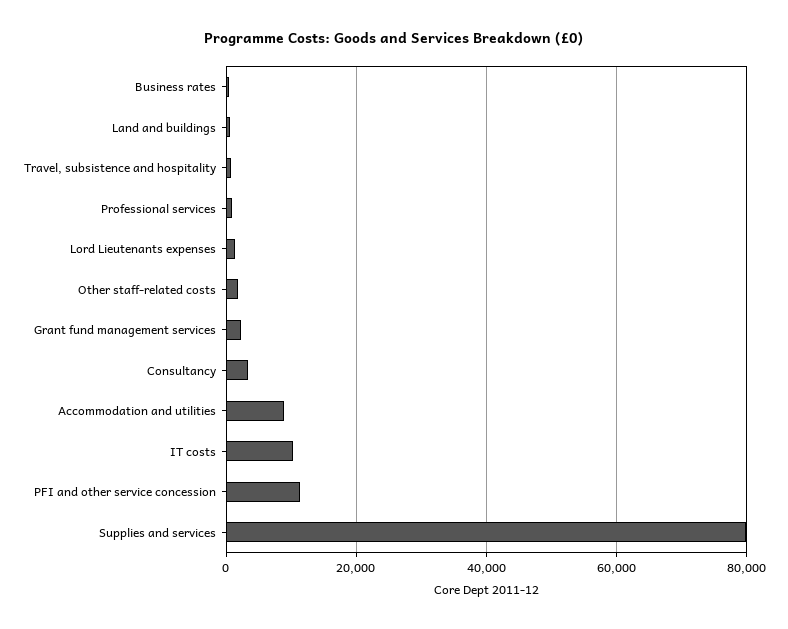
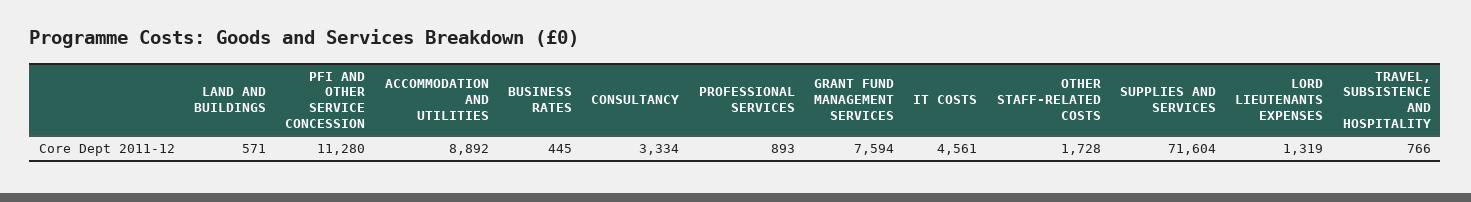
Grant fund management services: 2000 -> 7594
IT costs: 10000 -> 4561
Supplies and services: 80000 -> 71604

